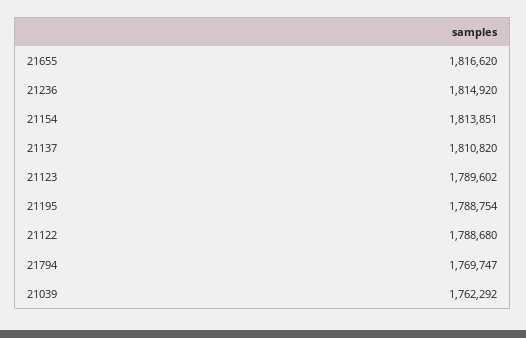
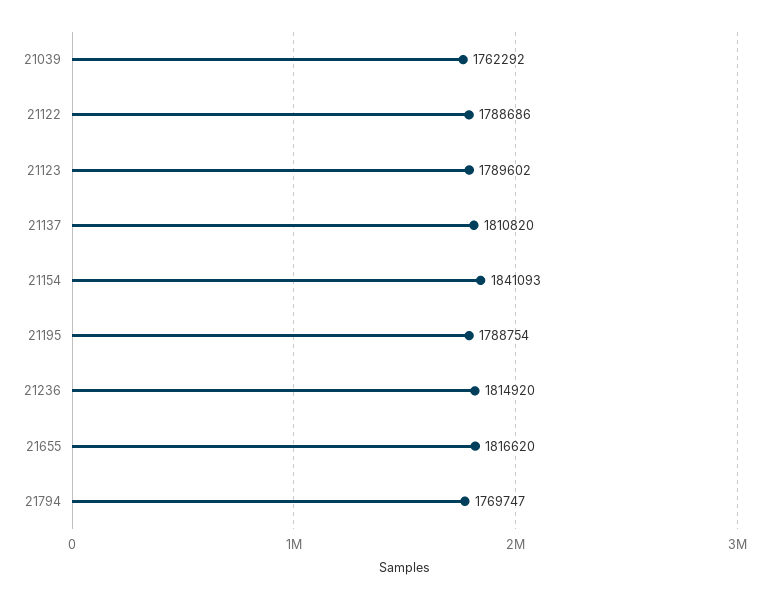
21154: 1813851 -> 1841093
21122: 1788680 -> 1788686

